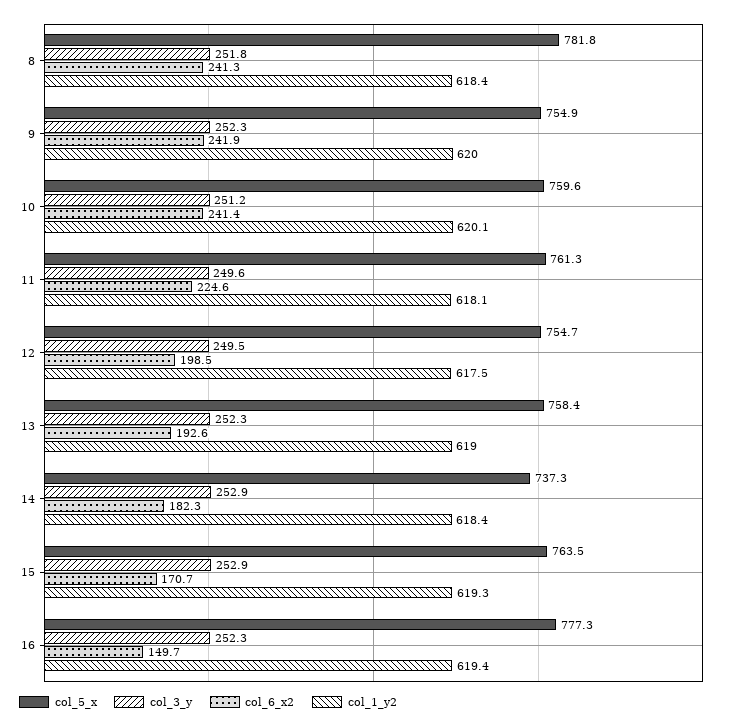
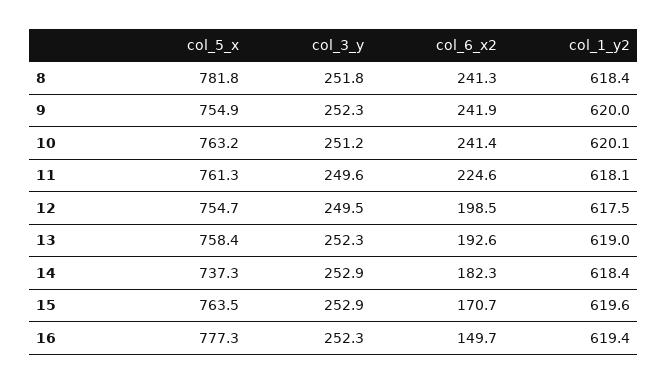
col_5_x, 10: 759.6 -> 763.2
col_1_y2, 15: 619.3 -> 619.6

